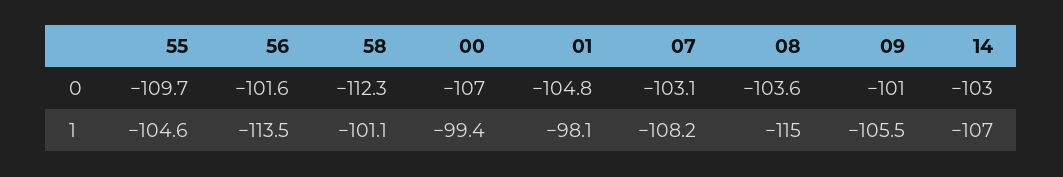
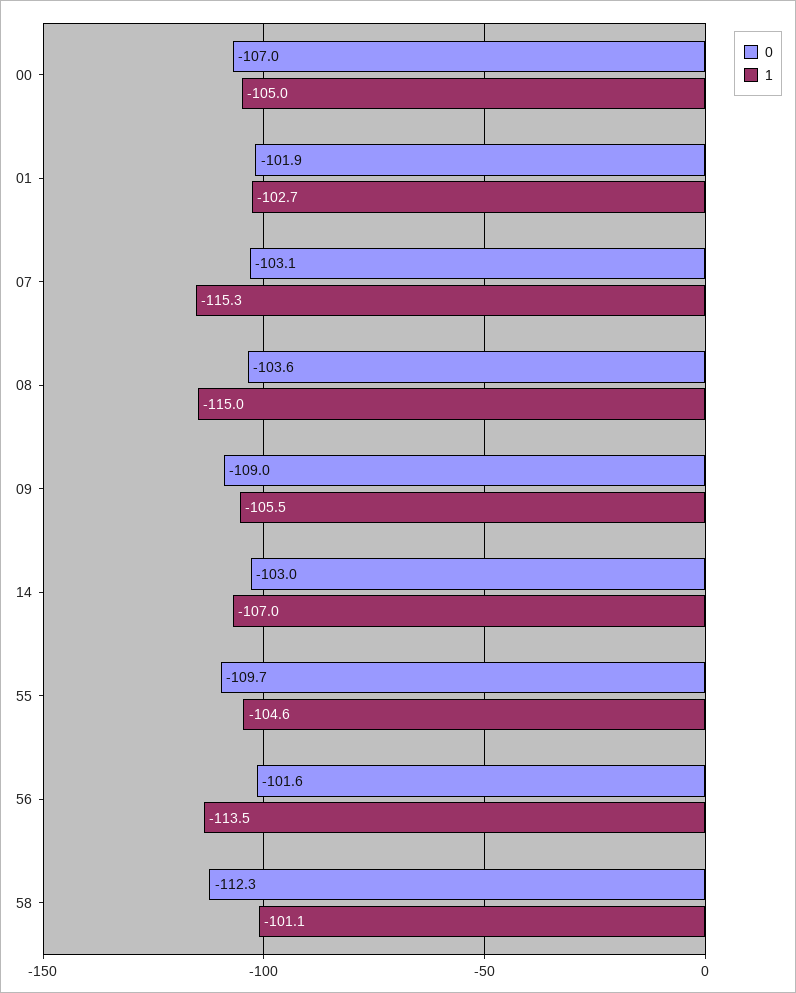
0, 01: -104.8 -> -101.9
0, 09: -101 -> -109
1, 00: -99.4 -> -105
1, 01: -98.1 -> -102.7
1, 07: -108.2 -> -115.3

